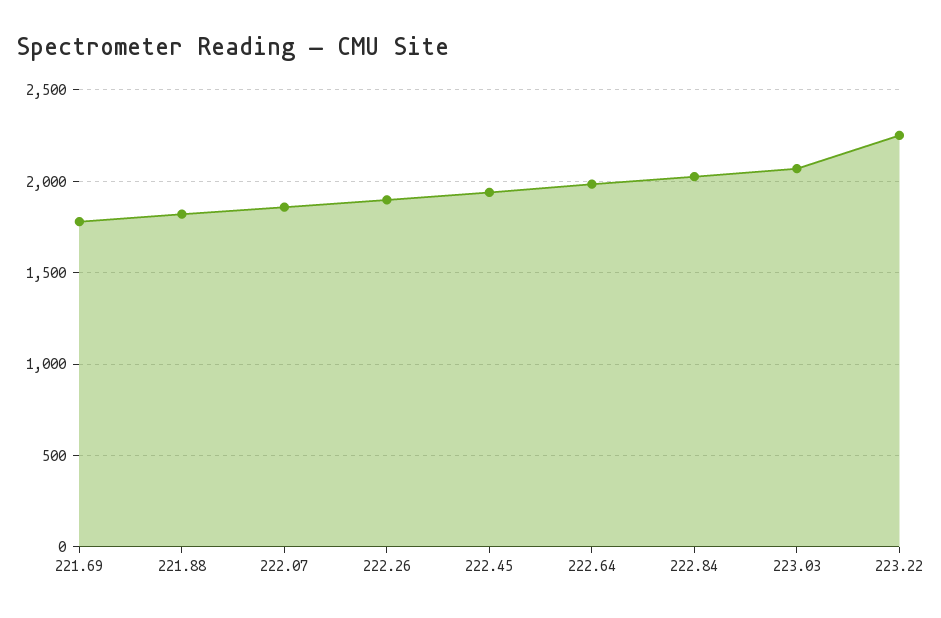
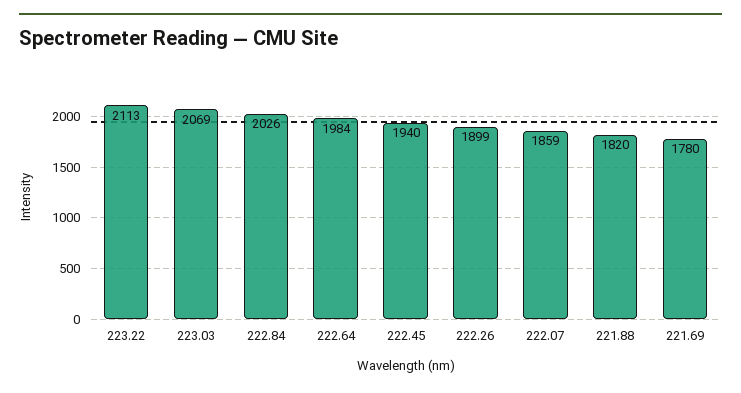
223.22: 2250 -> 2113

